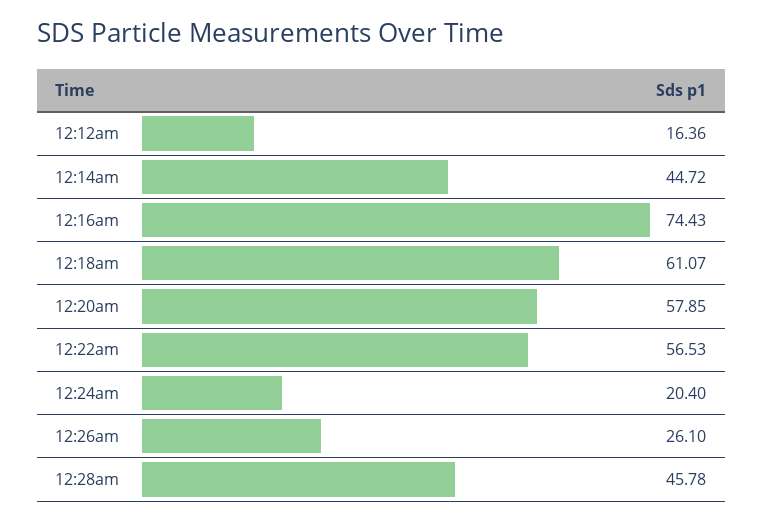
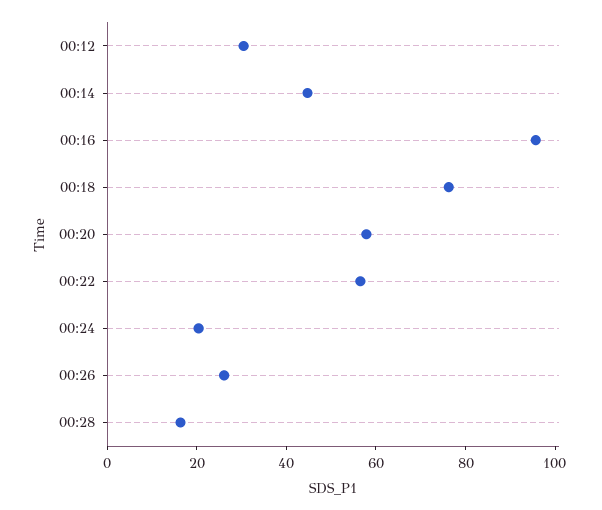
12:12am: 16.36 -> 30
12:16am: 74.43 -> 95
12:18am: 61.07 -> 75
12:28am: 45.78 -> 15

